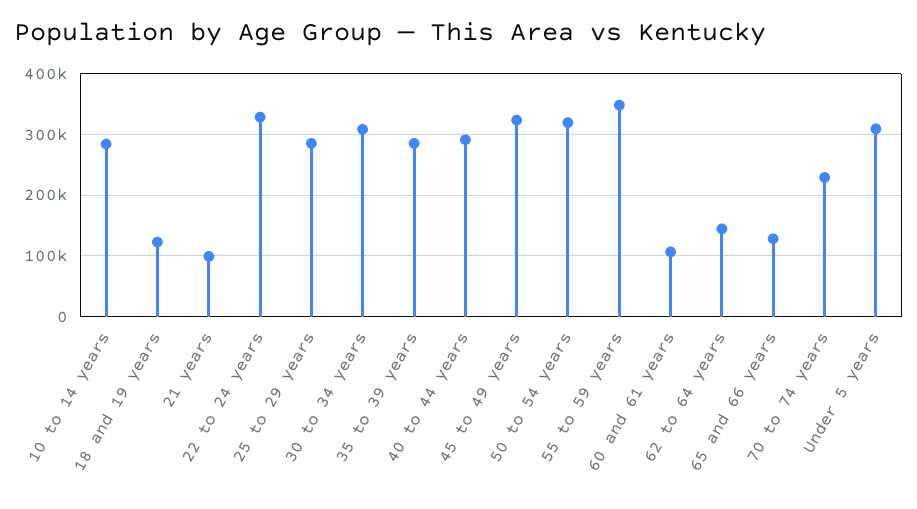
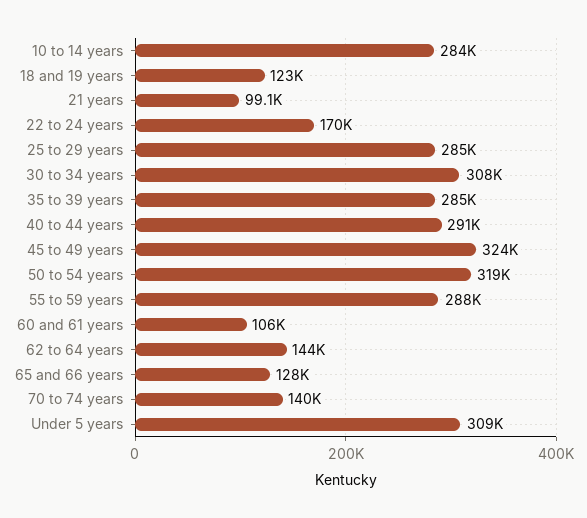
22 to 24 years: 330000 -> 170000
55 to 59 years: 350000 -> 288000
70 to 74 years: 230000 -> 140000

